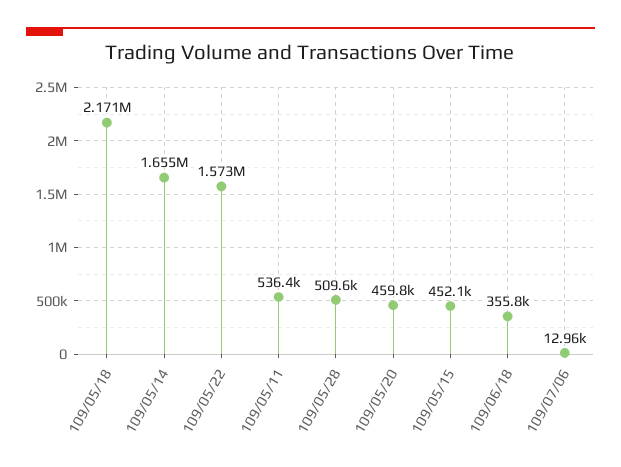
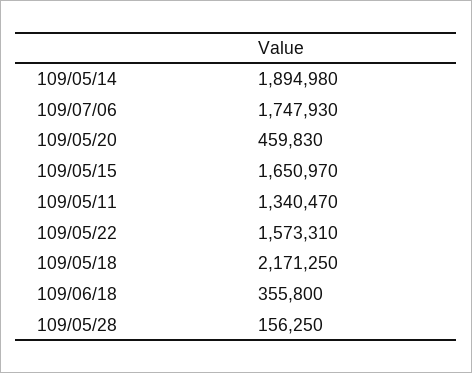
109/05/14: 1655000 -> 1894980
109/05/11: 536400 -> 1340470
109/05/28: 509600 -> 156250
109/05/15: 452100 -> 1650970
109/07/06: 12960 -> 1747930

